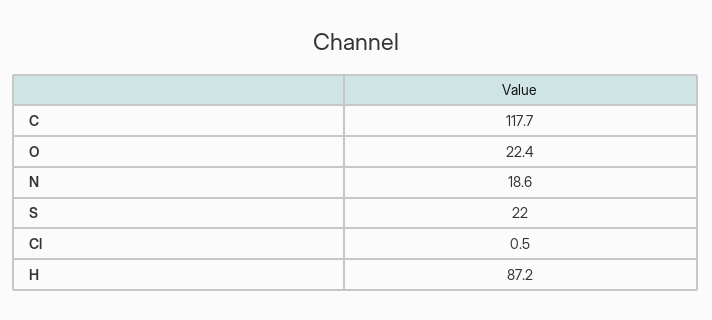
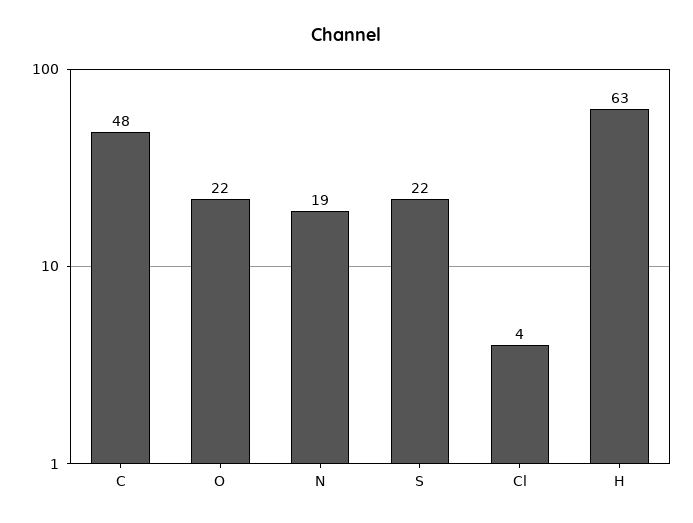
C: 117.7 -> 48
Cl: 0.5 -> 4
H: 87.2 -> 63

